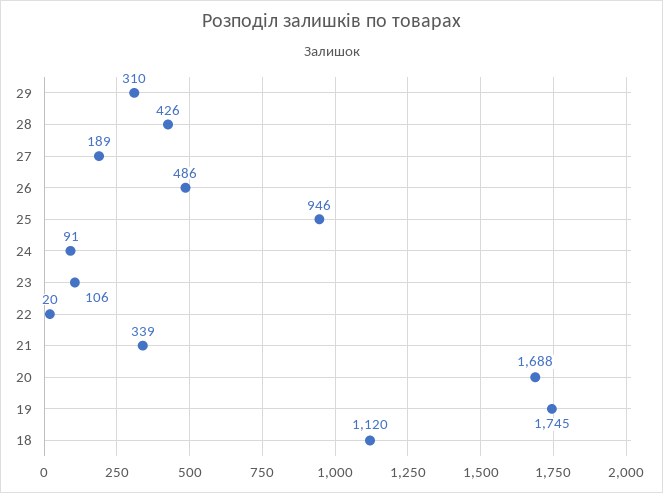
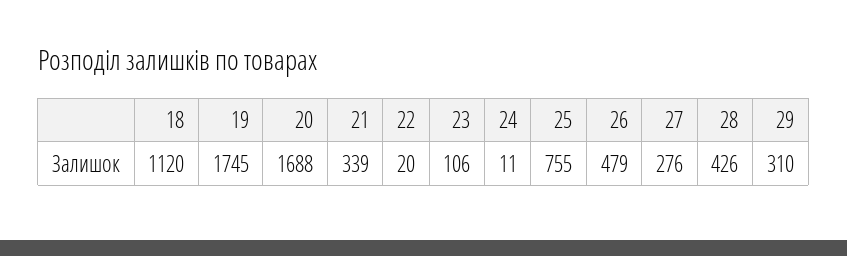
27: 189 -> 276
26: 486 -> 479
25: 946 -> 755
24: 91 -> 11

